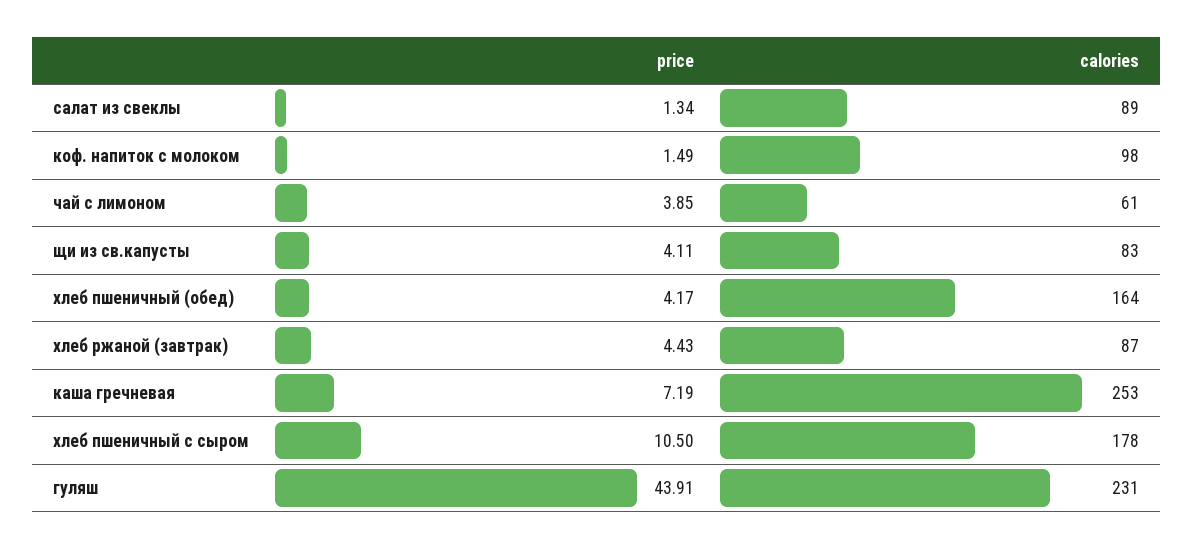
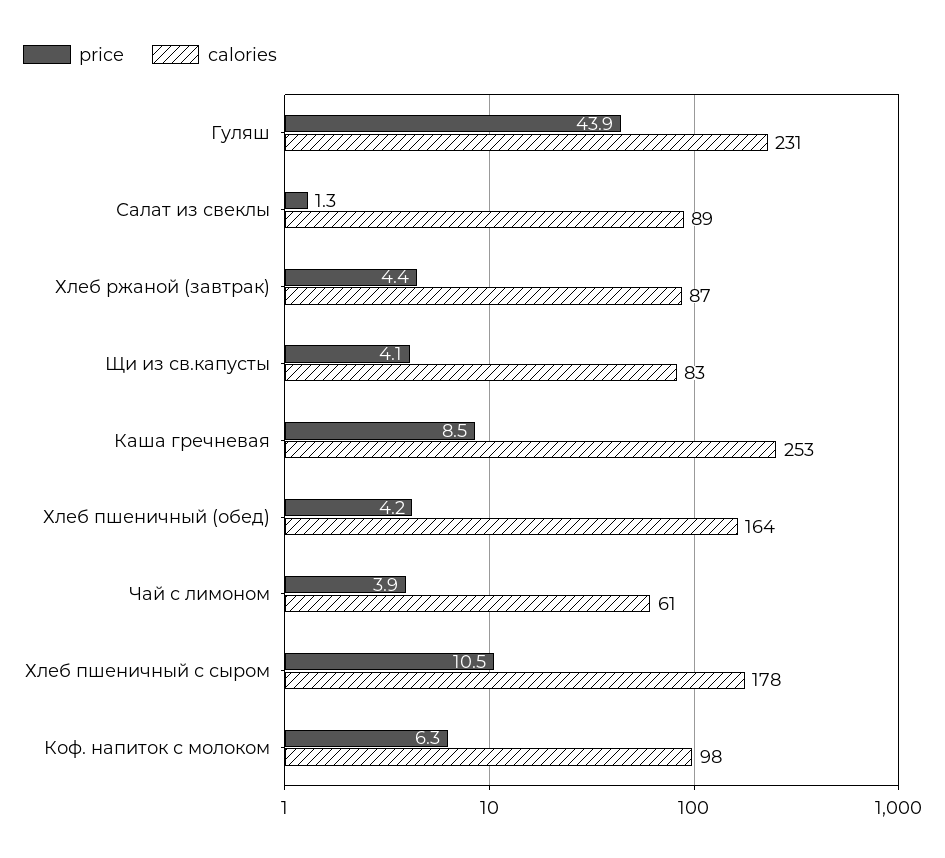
price, коф. напиток с молоком: 1.49 -> 6.3
price, каша гречневая: 7.19 -> 8.5

